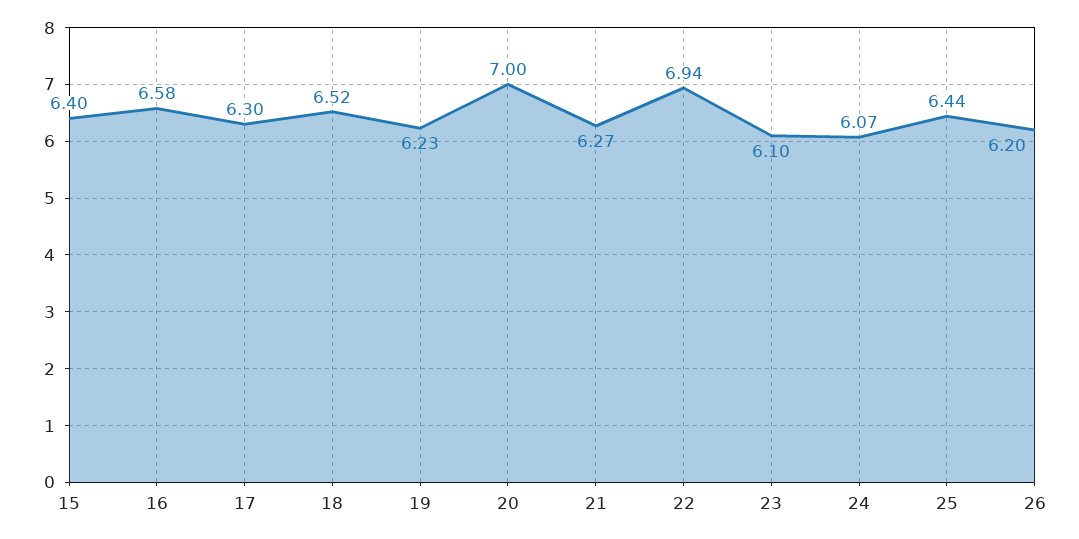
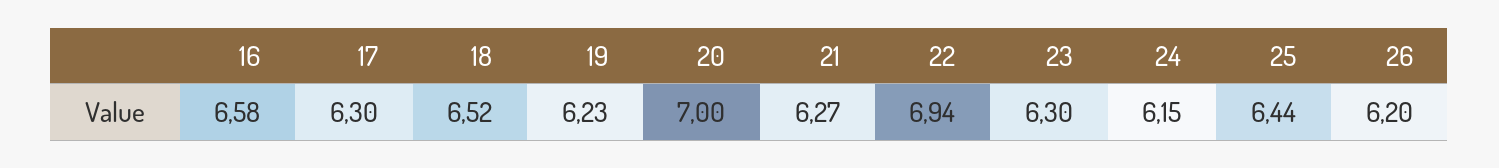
15: 6.4 -> none
23: 6.1 -> 6.3
24: 6.07 -> 6.15

